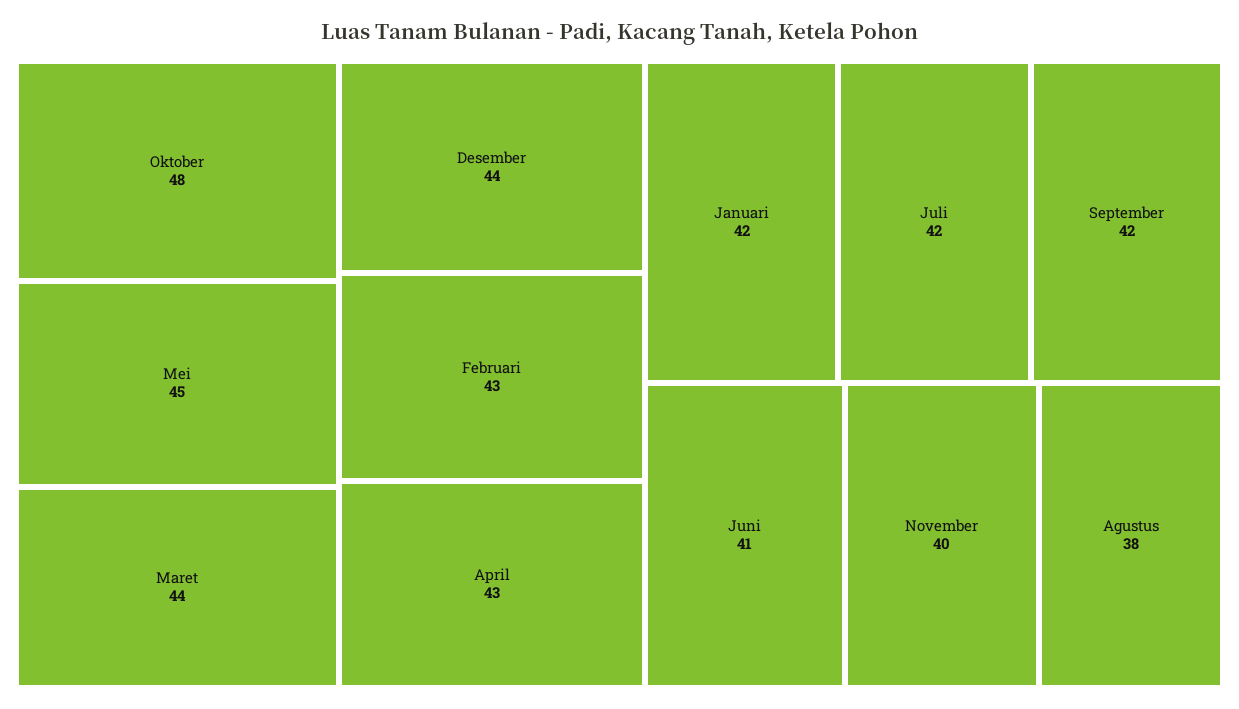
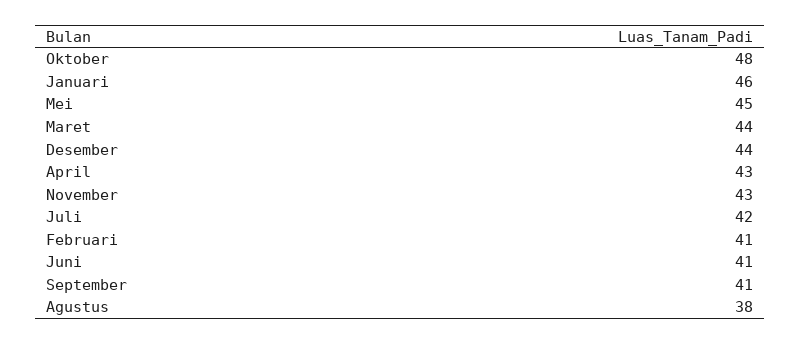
Februari: 43 -> 41
Januari: 42 -> 46
September: 42 -> 41
November: 40 -> 43

